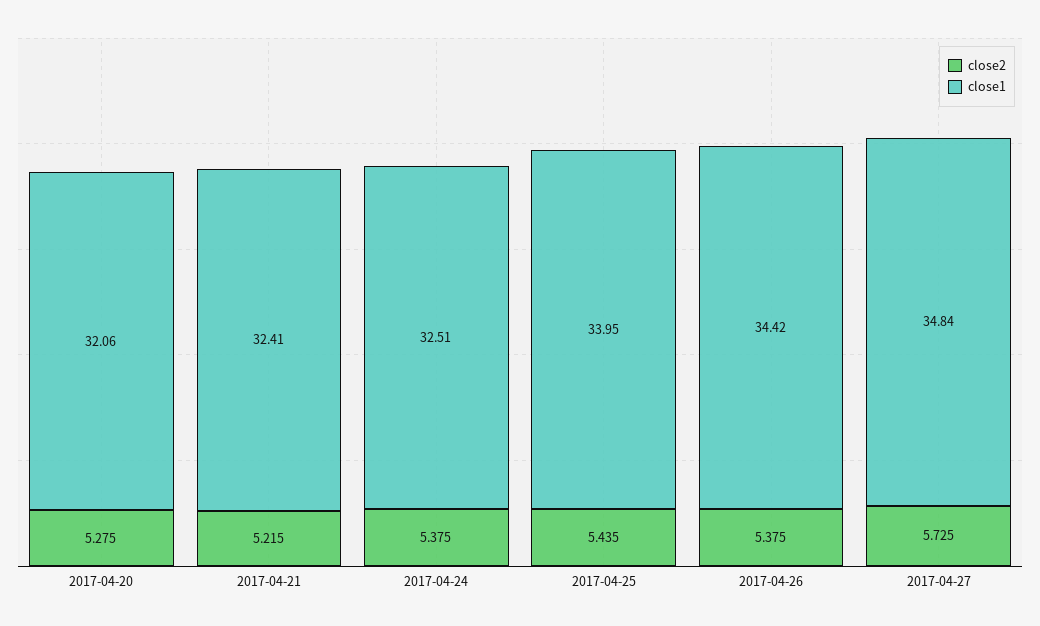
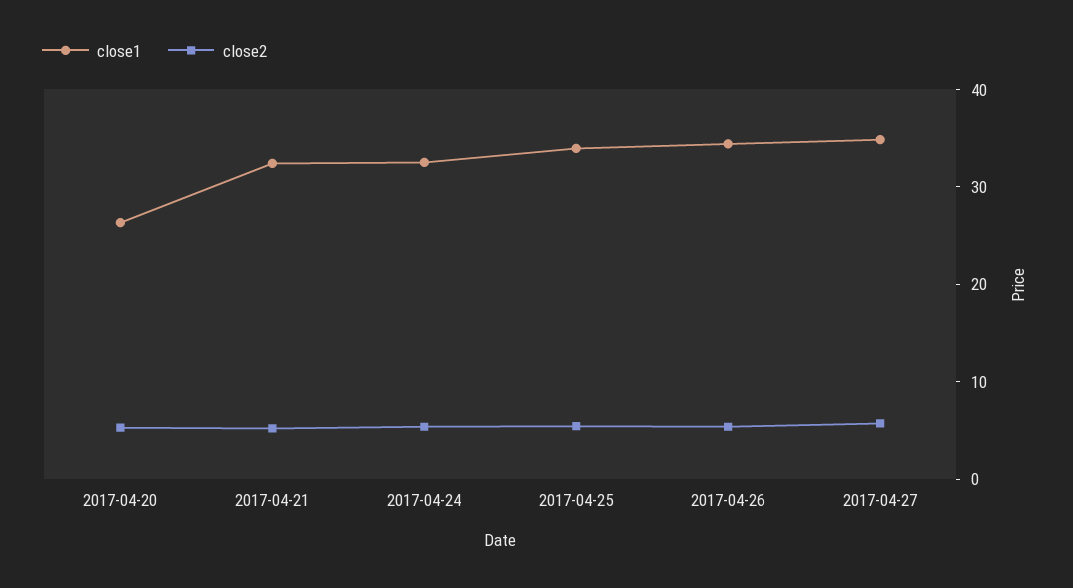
close1, 2017-04-20: 32.06 -> 26

